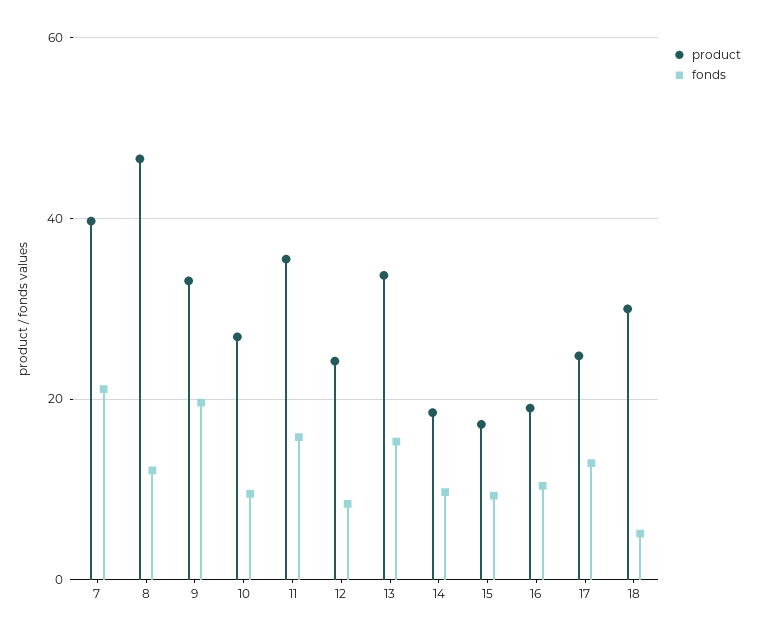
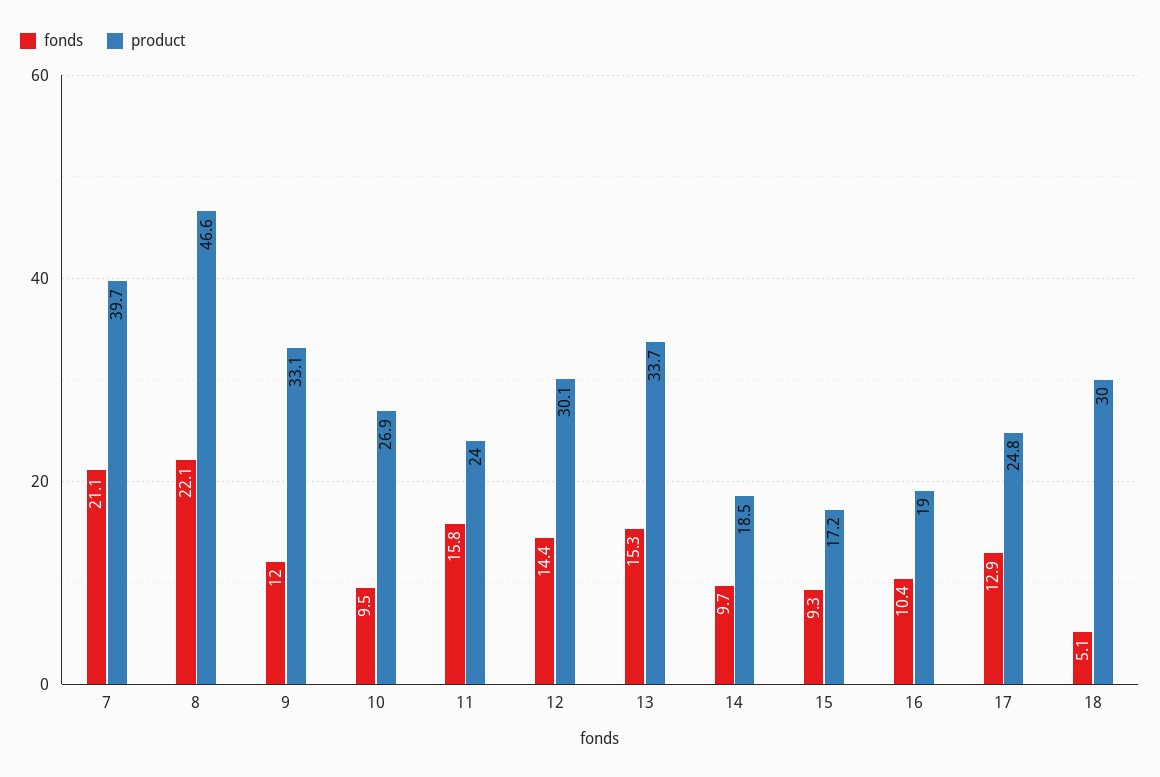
fonds, 8: 12 -> 22.1
fonds, 9: 20 -> 12
product, 11: 36 -> 24
product, 12: 24 -> 30.1
fonds, 12: 8 -> 14.4

